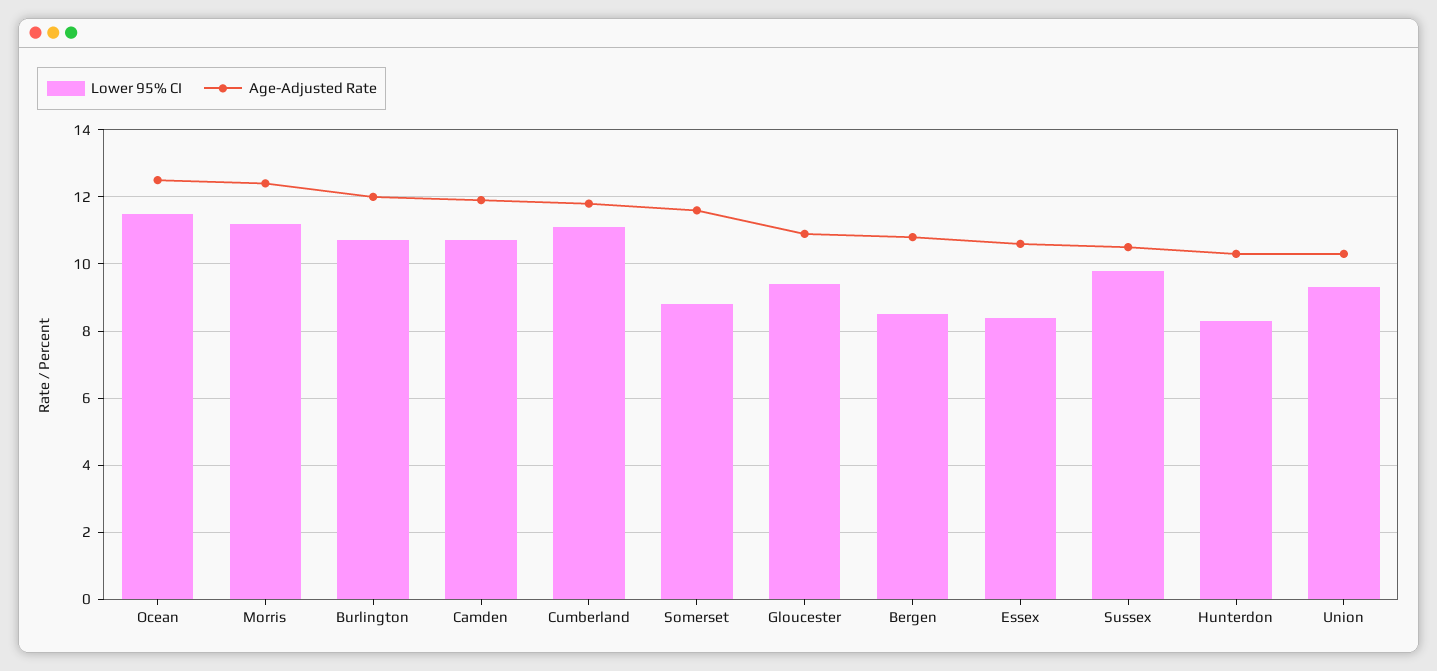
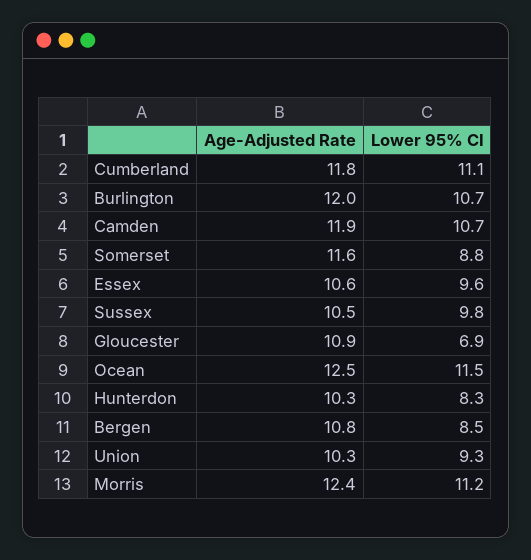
Lower 95% CI, Gloucester: 9.5 -> 6.9
Lower 95% CI, Essex: 8.5 -> 9.6

